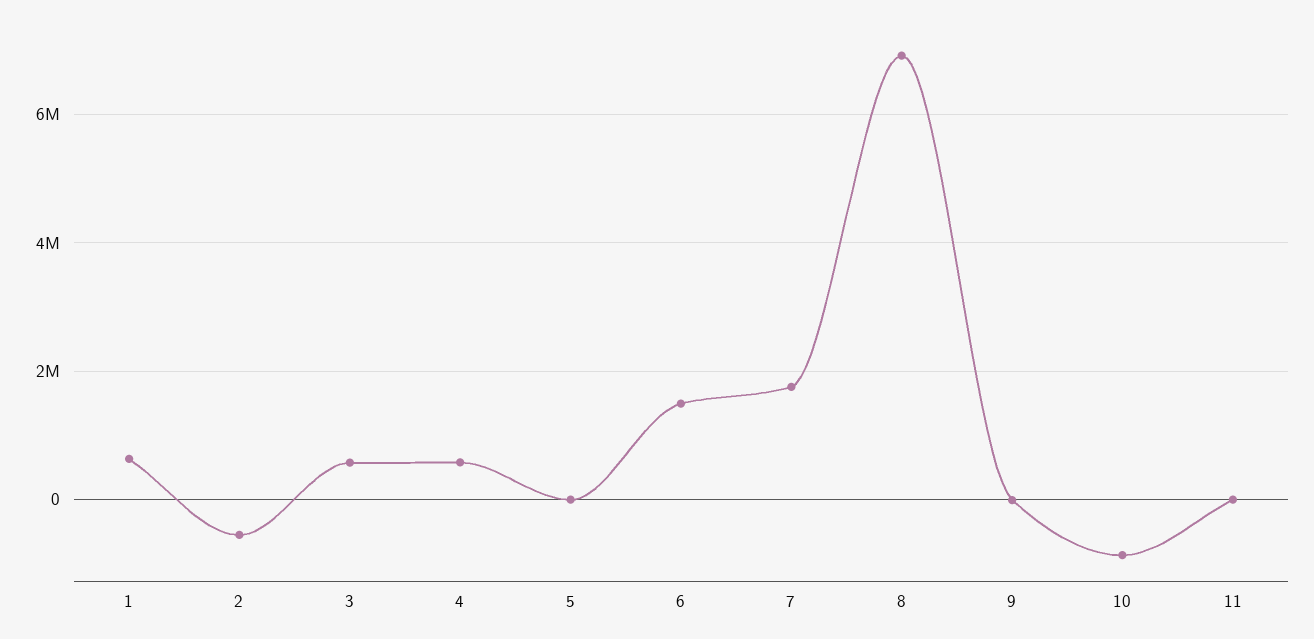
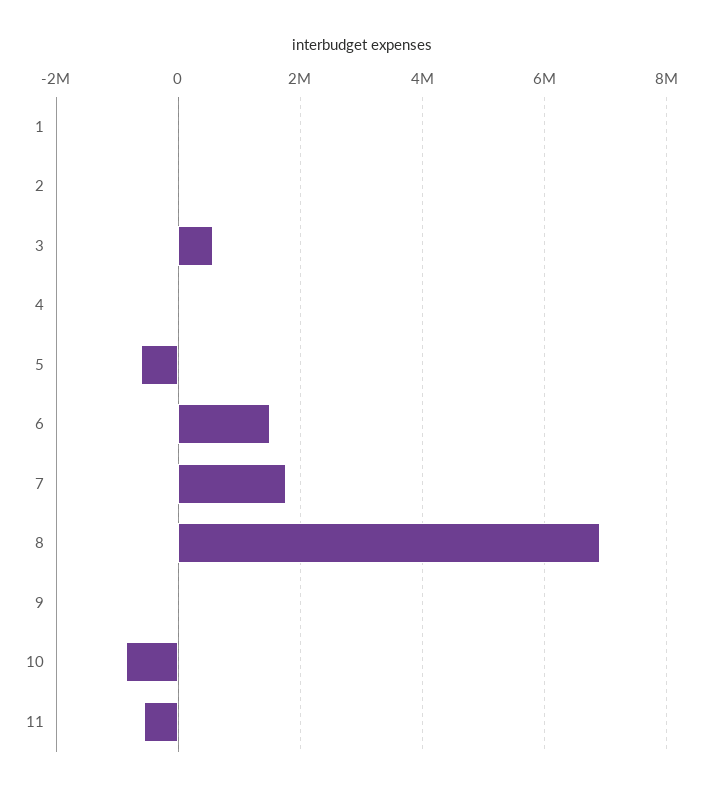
1: 600000 -> 0
2: -600000 -> 0
4: 600000 -> 0
5: 0 -> -600000
11: 0 -> -600000

